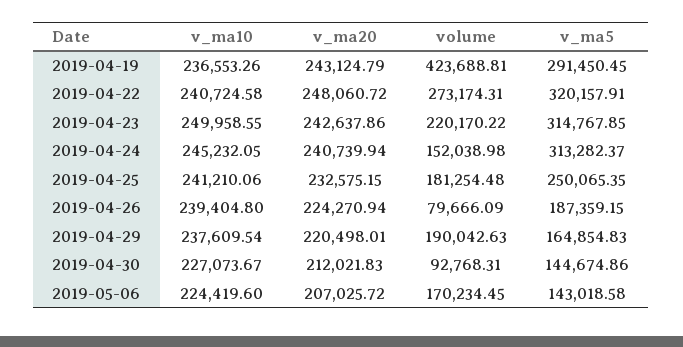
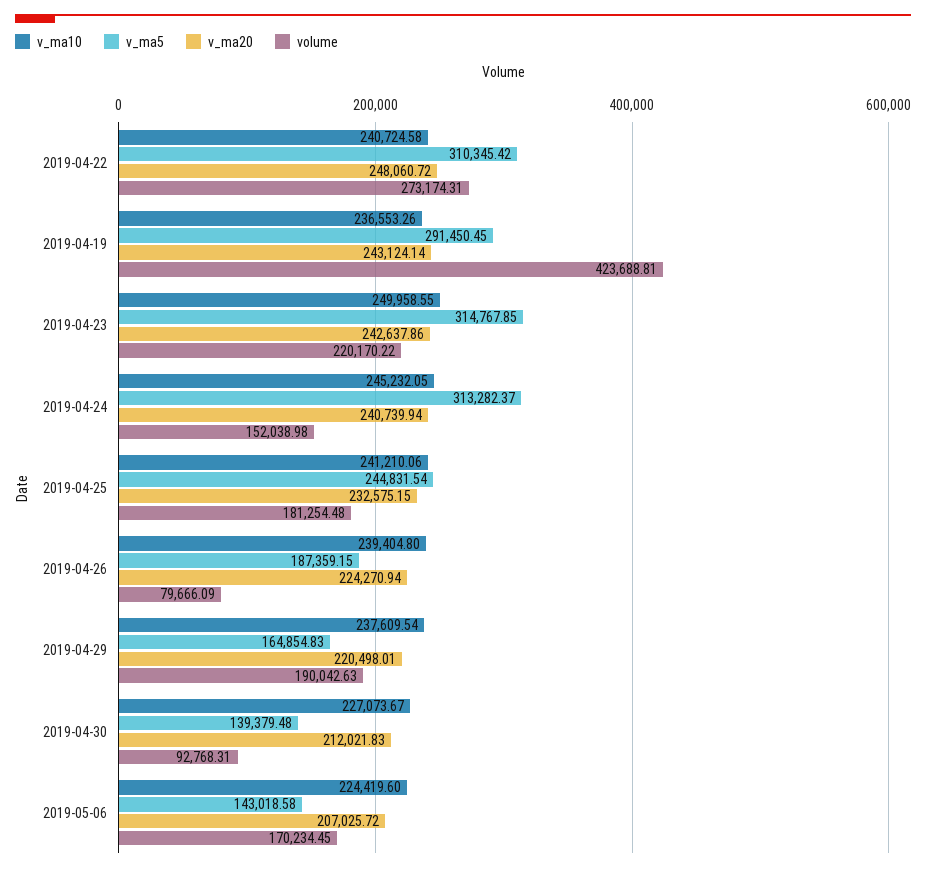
v_ma20, 2019-04-19: 243124.79 -> 243124.14
v_ma5, 2019-04-22: 320157.91 -> 310345.42
v_ma5, 2019-04-25: 250065.35 -> 244831.54
v_ma5, 2019-04-30: 144674.86 -> 139379.48

